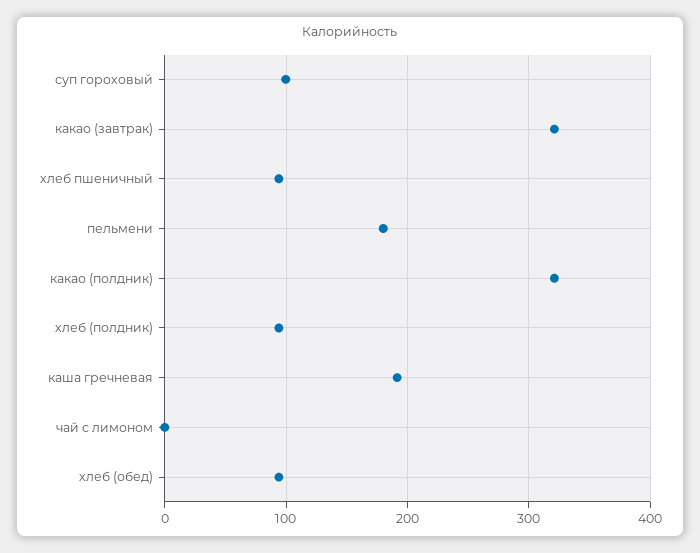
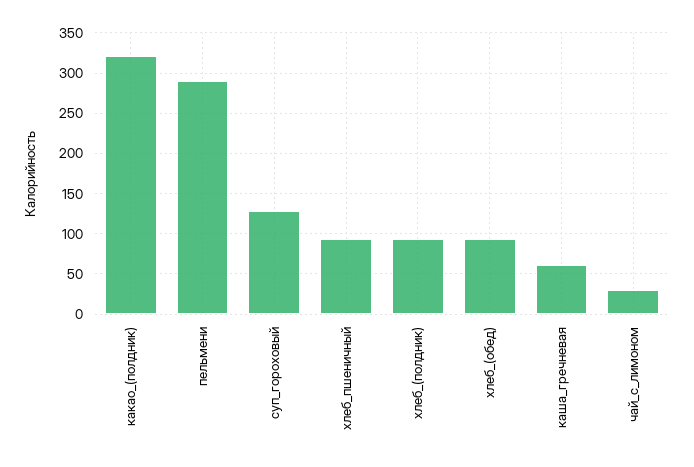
суп гороховый: 100 -> 130
какао (завтрак): 320 -> none
пельмени: 180 -> 290
каша гречневая: 190 -> 60
чай с лимоном: 0 -> 30

